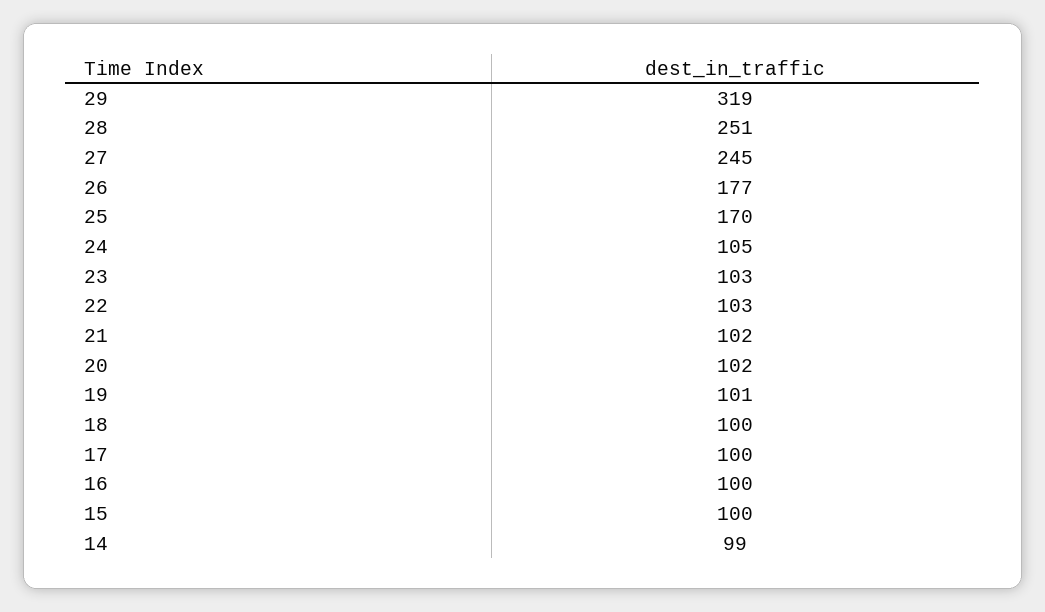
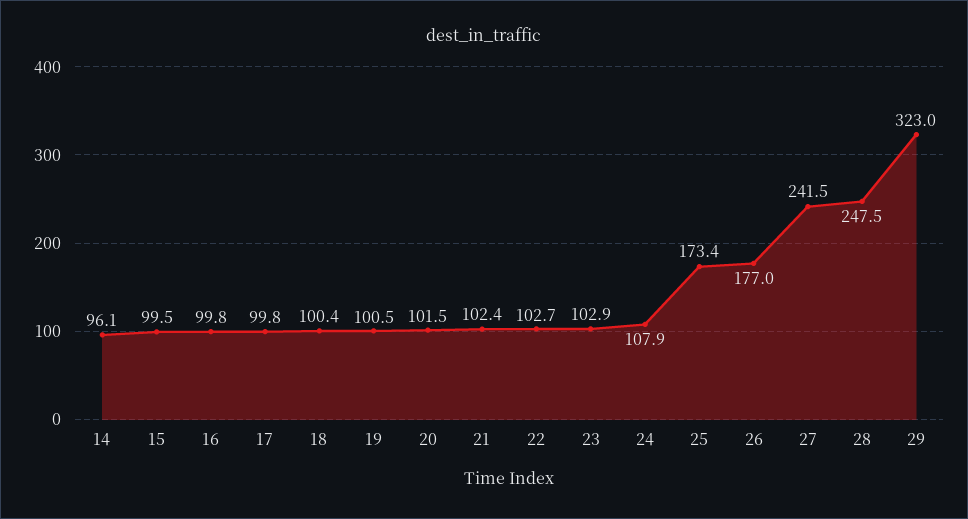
29: 319 -> 323
28: 251 -> 247.5
27: 245 -> 241.5
25: 170 -> 173.4
24: 105 -> 107.9
14: 99 -> 96.1

